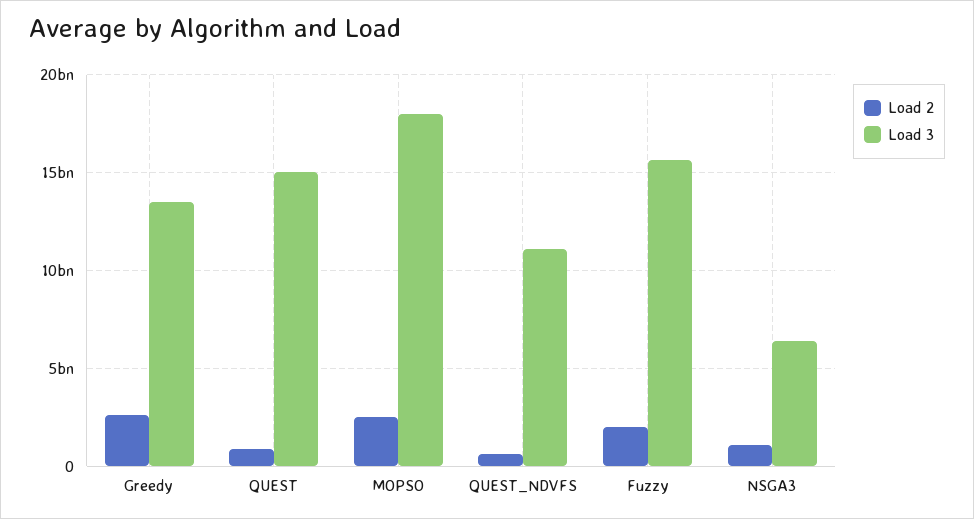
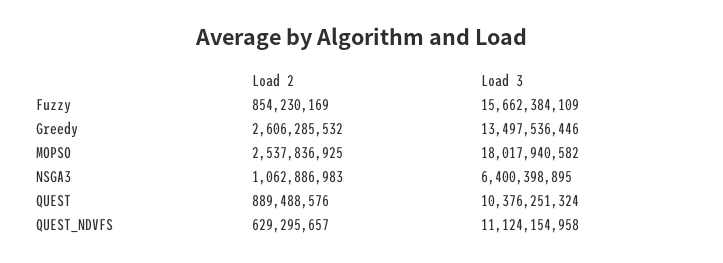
Load 3, QUEST: 15000000000 -> 10376251324
Load 2, Fuzzy: 2000000000 -> 854230169

